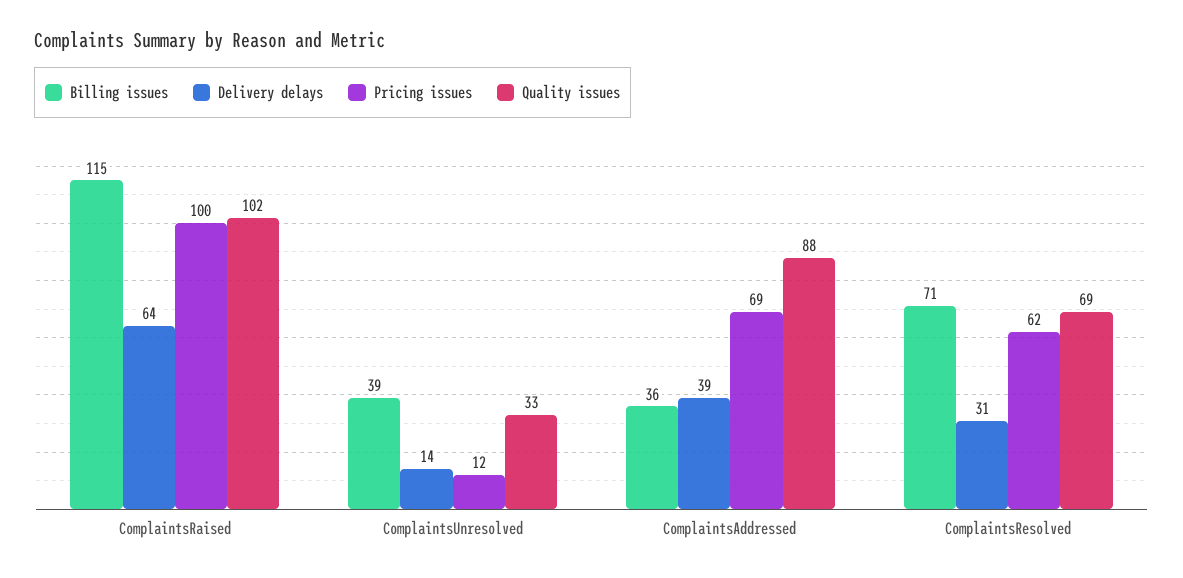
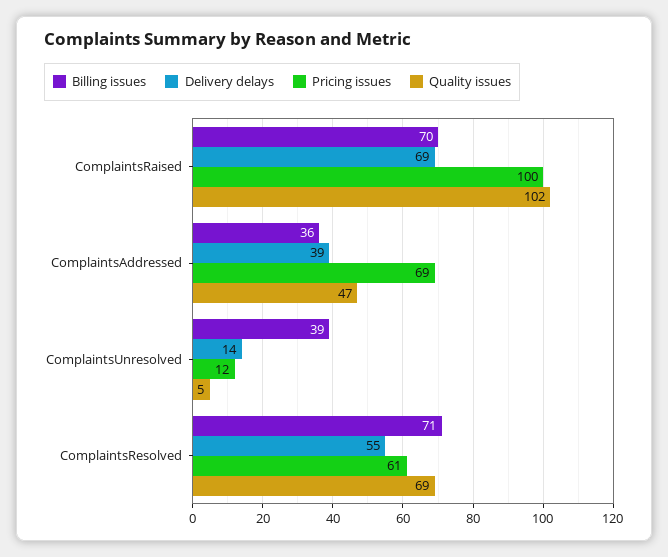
Billing issues, ComplaintsRaised: 115 -> 70
Delivery delays, ComplaintsRaised: 64 -> 69
Quality issues, ComplaintsUnresolved: 33 -> 5
Quality issues, ComplaintsAddressed: 88 -> 47
Delivery delays, ComplaintsResolved: 31 -> 55
Pricing issues, ComplaintsResolved: 62 -> 61

